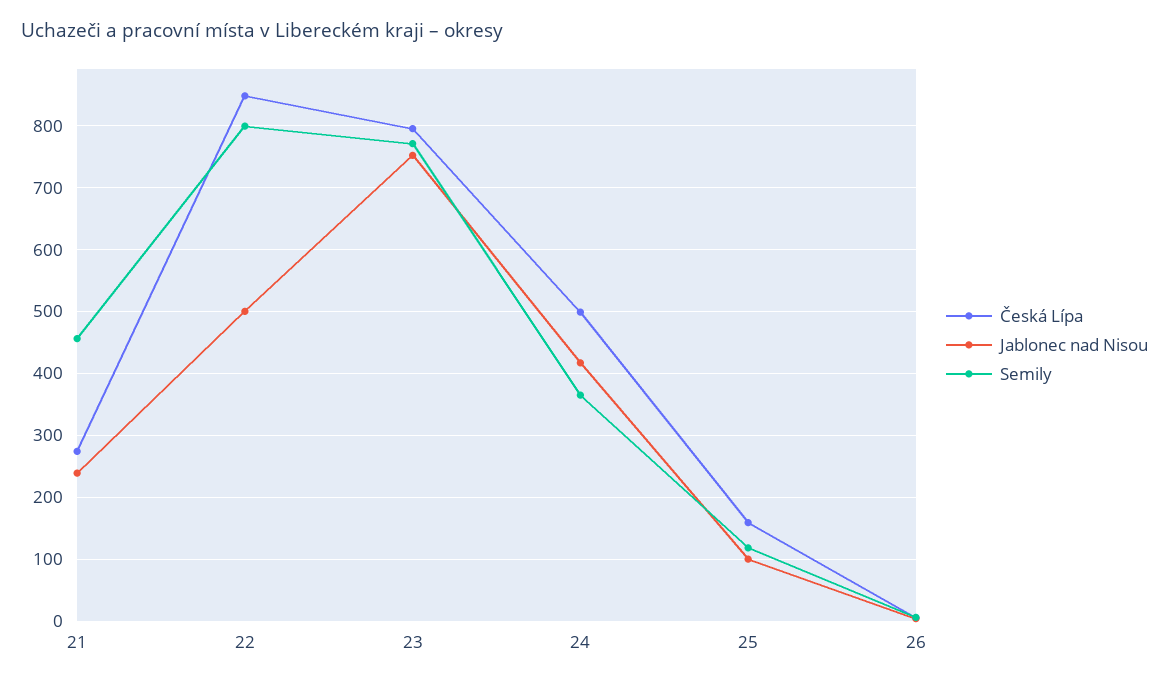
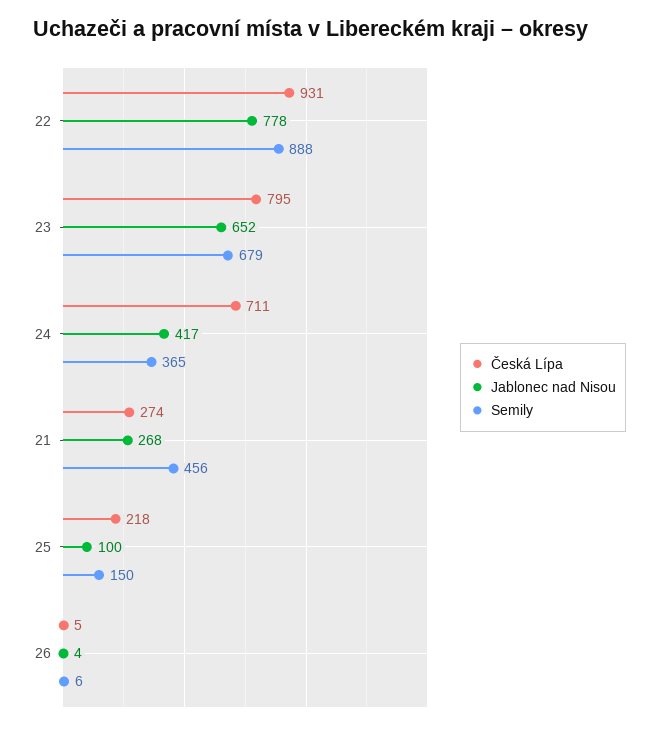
Jablonec nad Nisou, 21: 240 -> 268
Česká Lípa, 22: 850 -> 931
Jablonec nad Nisou, 22: 500 -> 778
Semily, 22: 800 -> 888
Jablonec nad Nisou, 23: 750 -> 652
Semily, 23: 770 -> 679
Česká Lípa, 24: 500 -> 711
Česká Lípa, 25: 160 -> 218
Semily, 25: 120 -> 150

